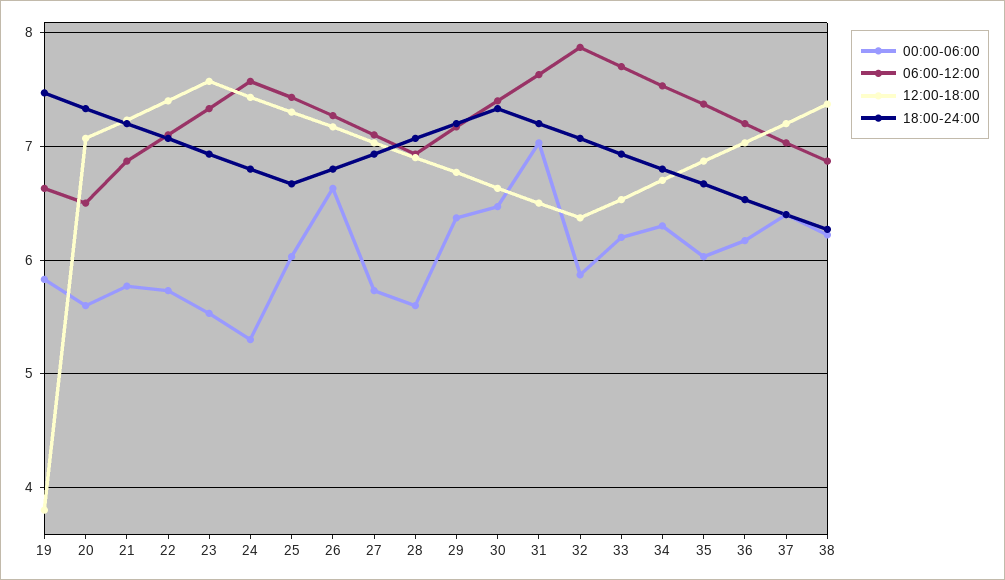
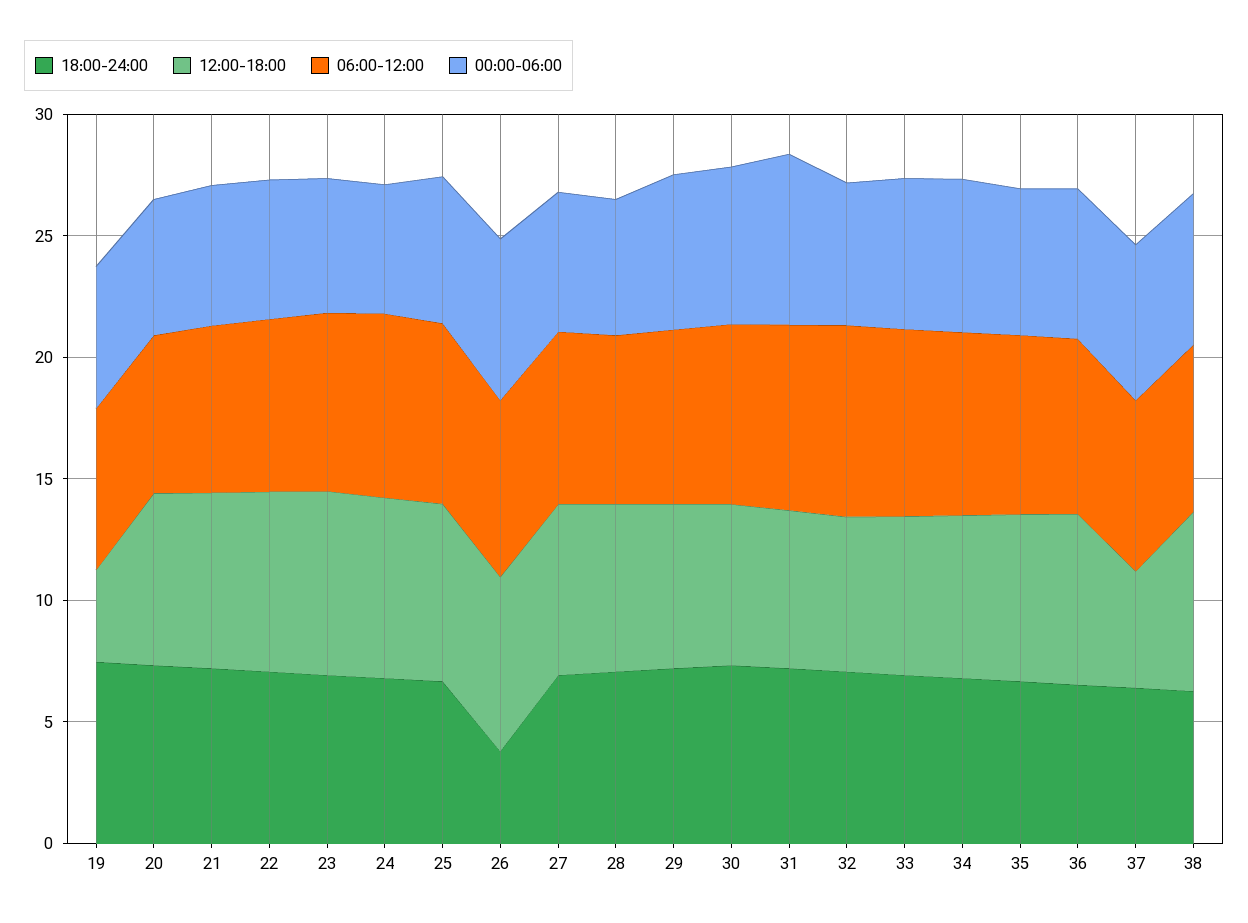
18:00-24:00, 26: 6.8 -> 4
12:00-18:00, 37: 7.2 -> 5

